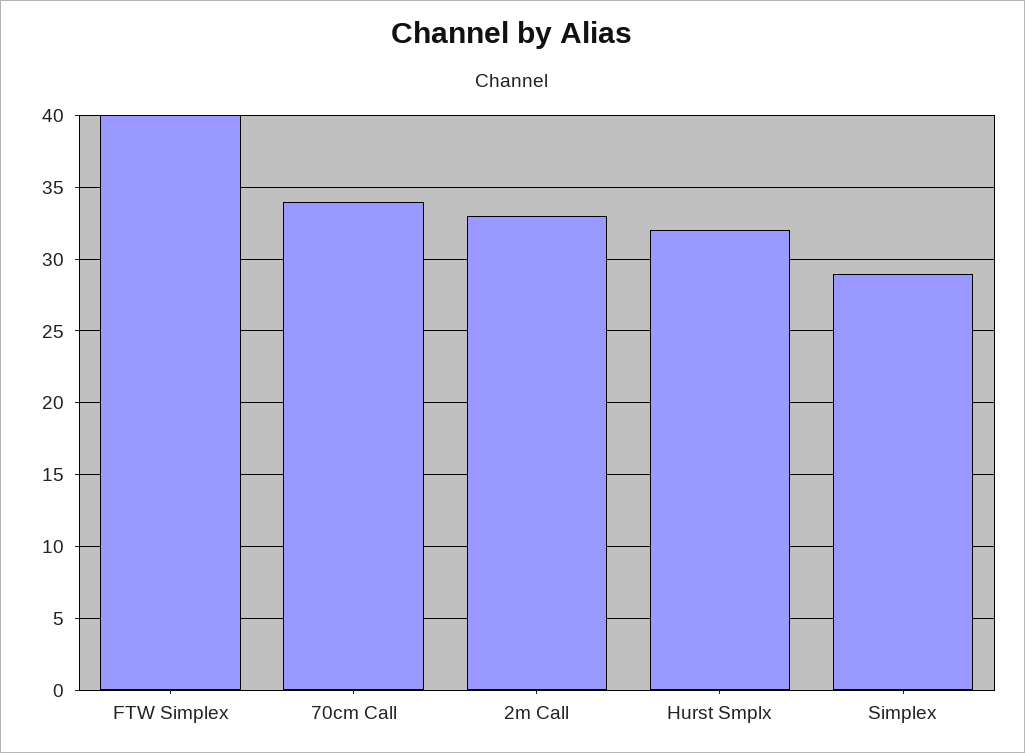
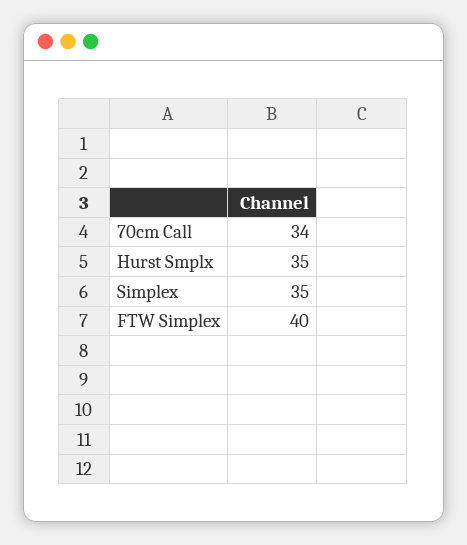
2m Call: 33 -> none
Hurst Smplx: 32 -> 35
Simplex: 29 -> 35

